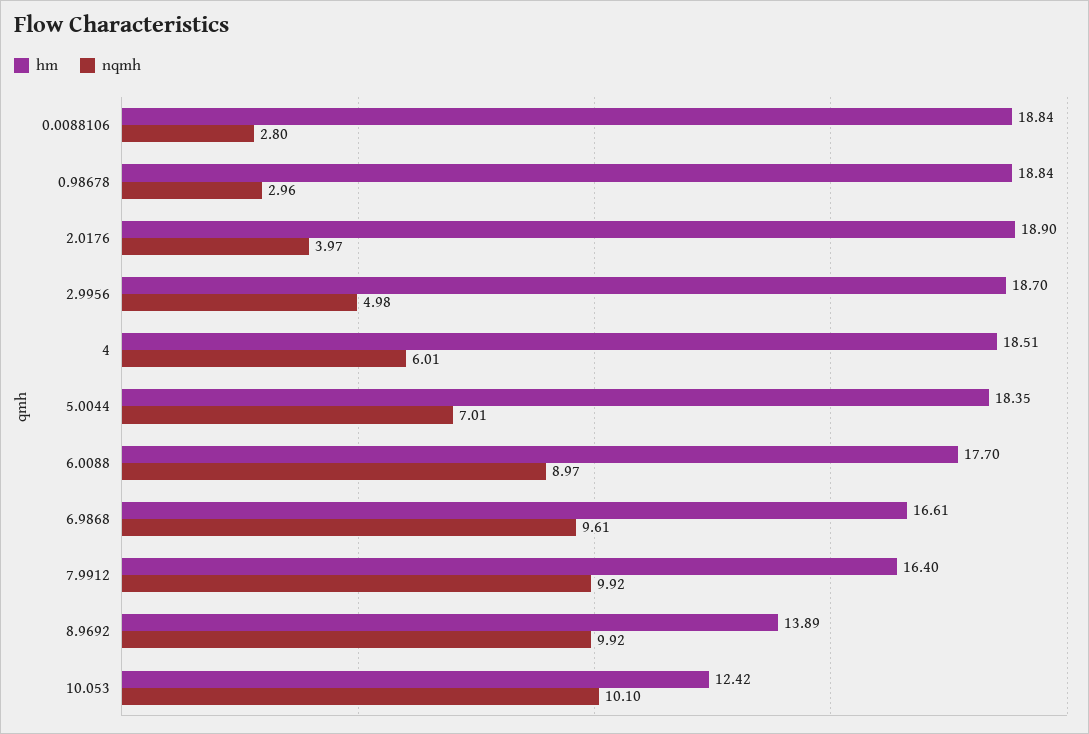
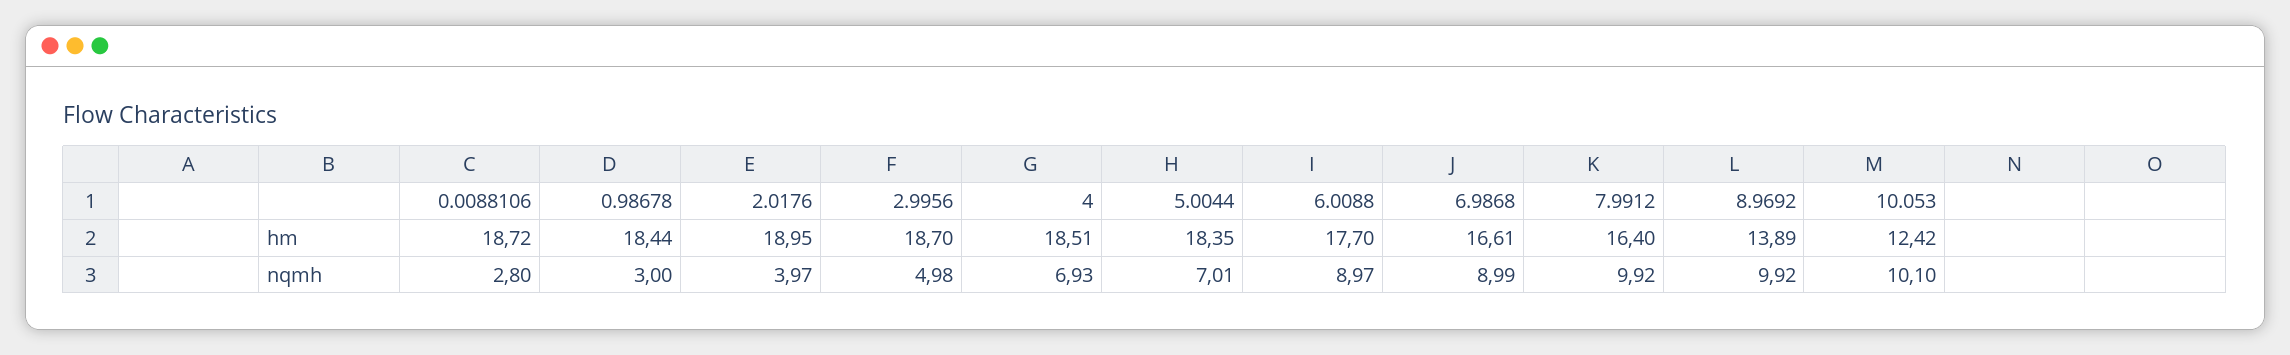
hm, 0.0088106: 18.84 -> 18.72
hm, 0.98678: 18.84 -> 18.44
nqmh, 0.98678: 2.96 -> 3
hm, 2.0176: 18.9 -> 18.95
nqmh, 4: 6.01 -> 6.93
nqmh, 6.9868: 9.61 -> 8.99

